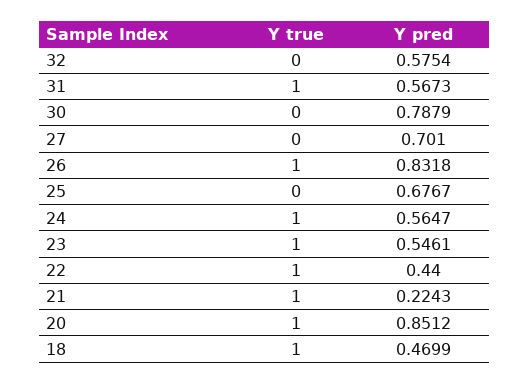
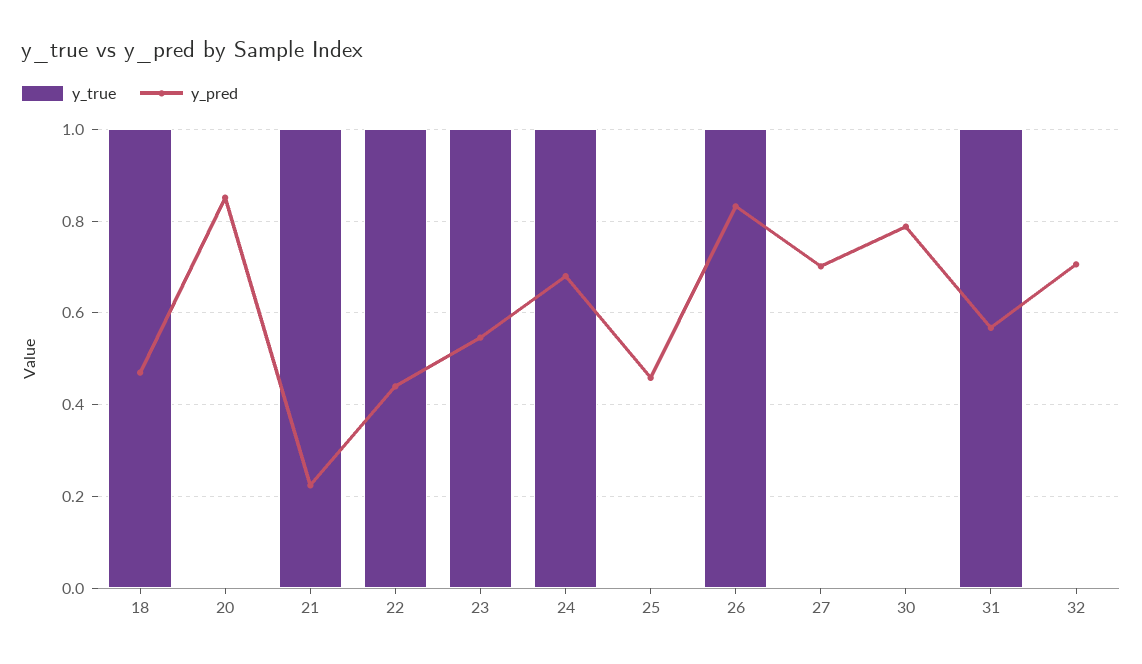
Y pred, 32: 0.5754 -> 0.7
Y pred, 25: 0.6767 -> 0.46
Y pred, 24: 0.5647 -> 0.68
Y true, 20: 1 -> 0

